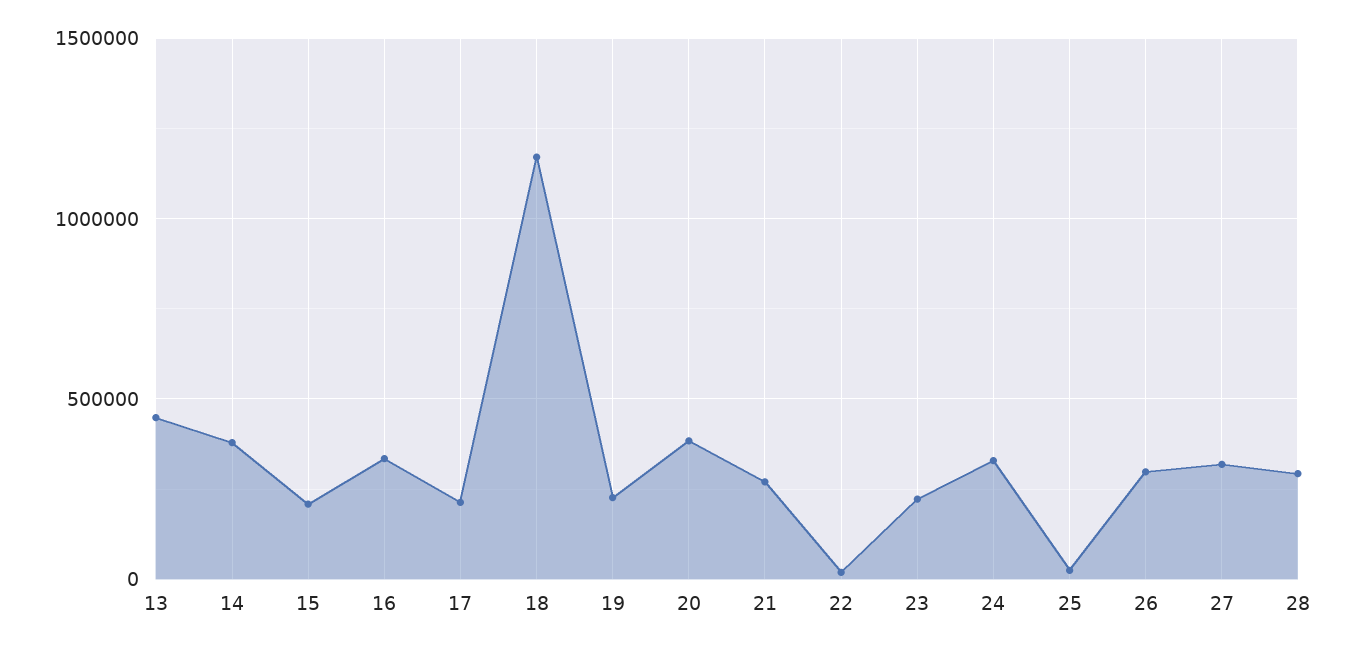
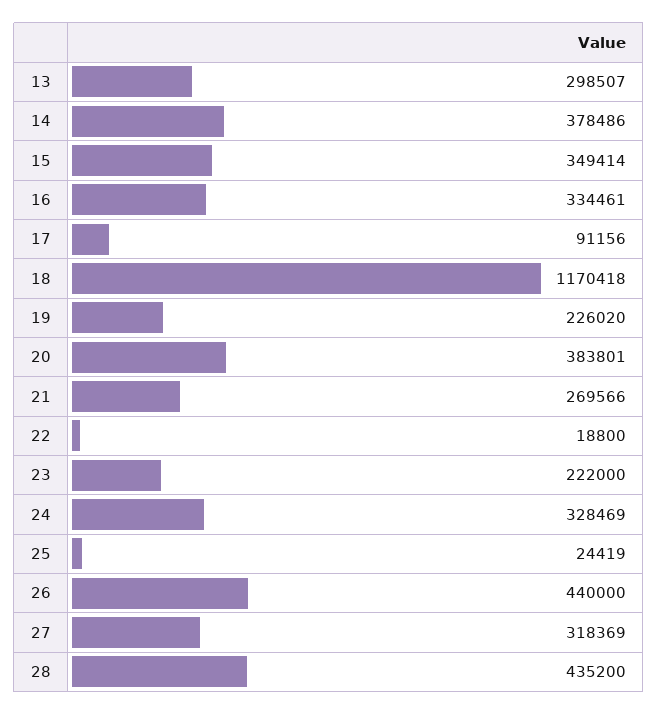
13: 450000 -> 298507
15: 200000 -> 349414
17: 200000 -> 91156
26: 300000 -> 440000
28: 300000 -> 435200

